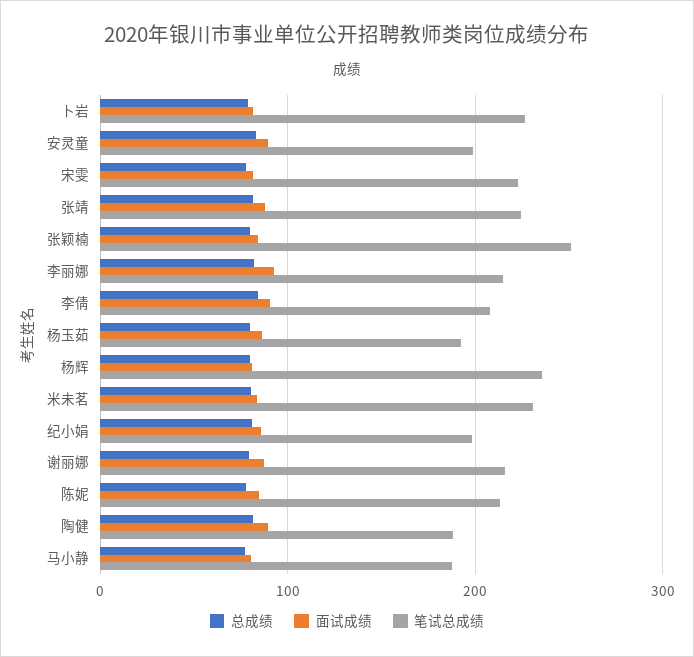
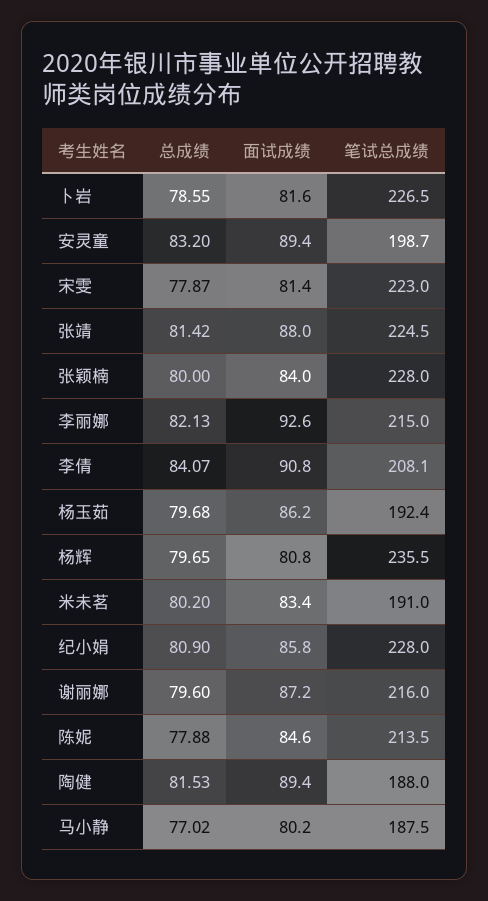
笔试总成绩, 张颖楠: 250 -> 228
笔试总成绩, 米未茗: 230 -> 191
笔试总成绩, 纪小娟: 200 -> 228

